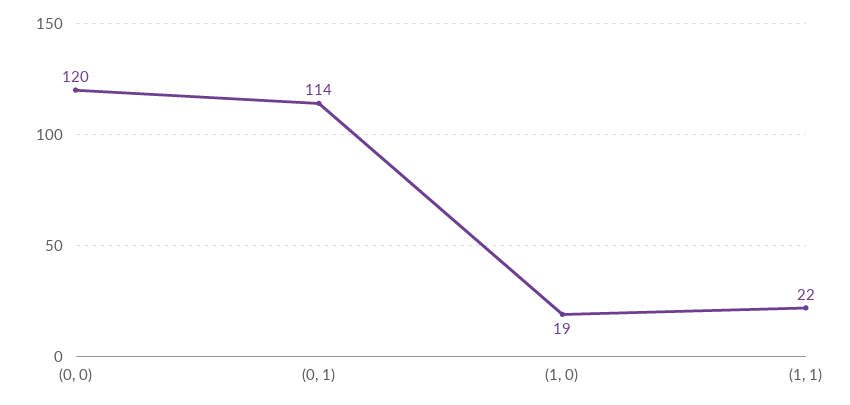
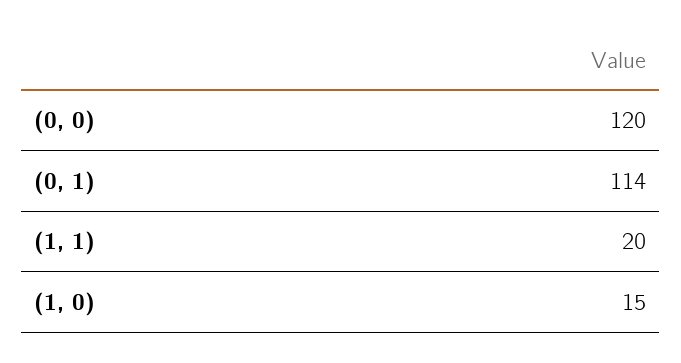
(1, 0): 19 -> 15
(1, 1): 22 -> 20

